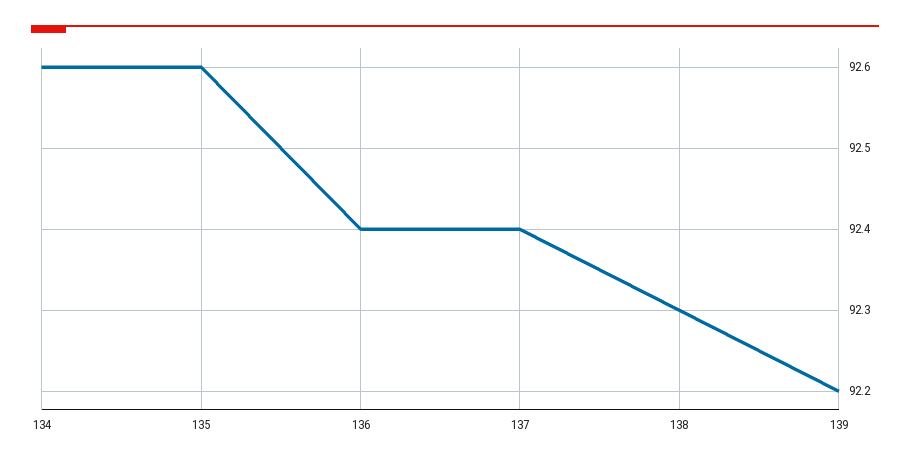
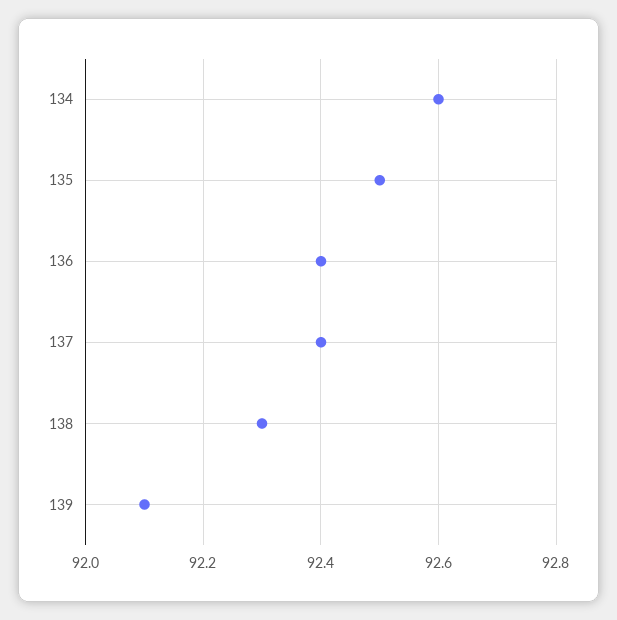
135: 92.6 -> 92.5
139: 92.2 -> 92.1

